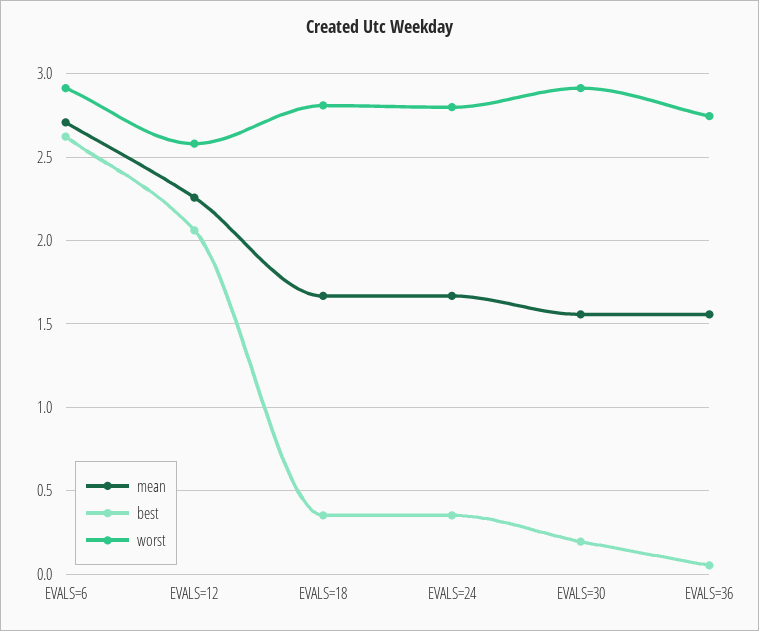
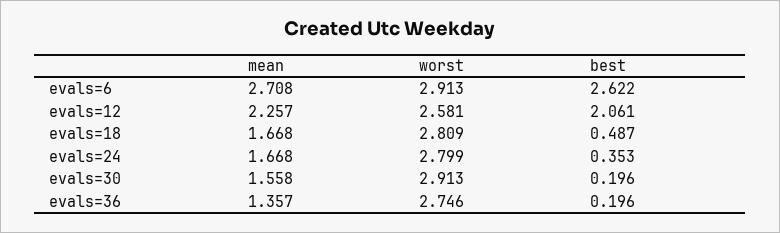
best, EVALS=18: 0.35 -> 0.487
mean, EVALS=36: 1.55 -> 1.357
best, EVALS=36: 0.05 -> 0.196

